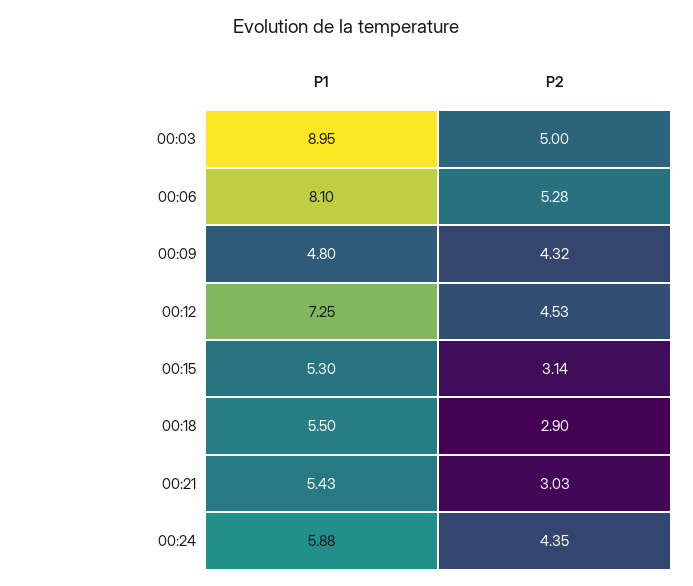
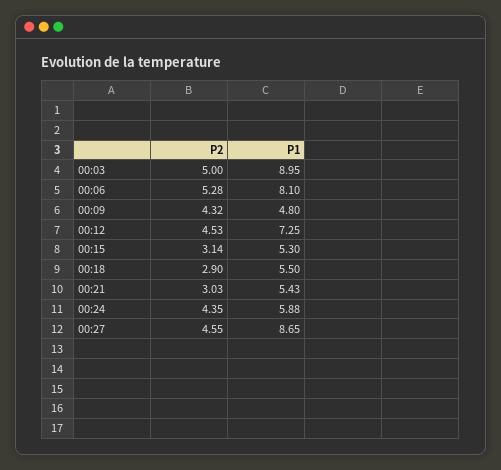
P2, 00:27: none -> 4.55
P1, 00:27: none -> 8.65

